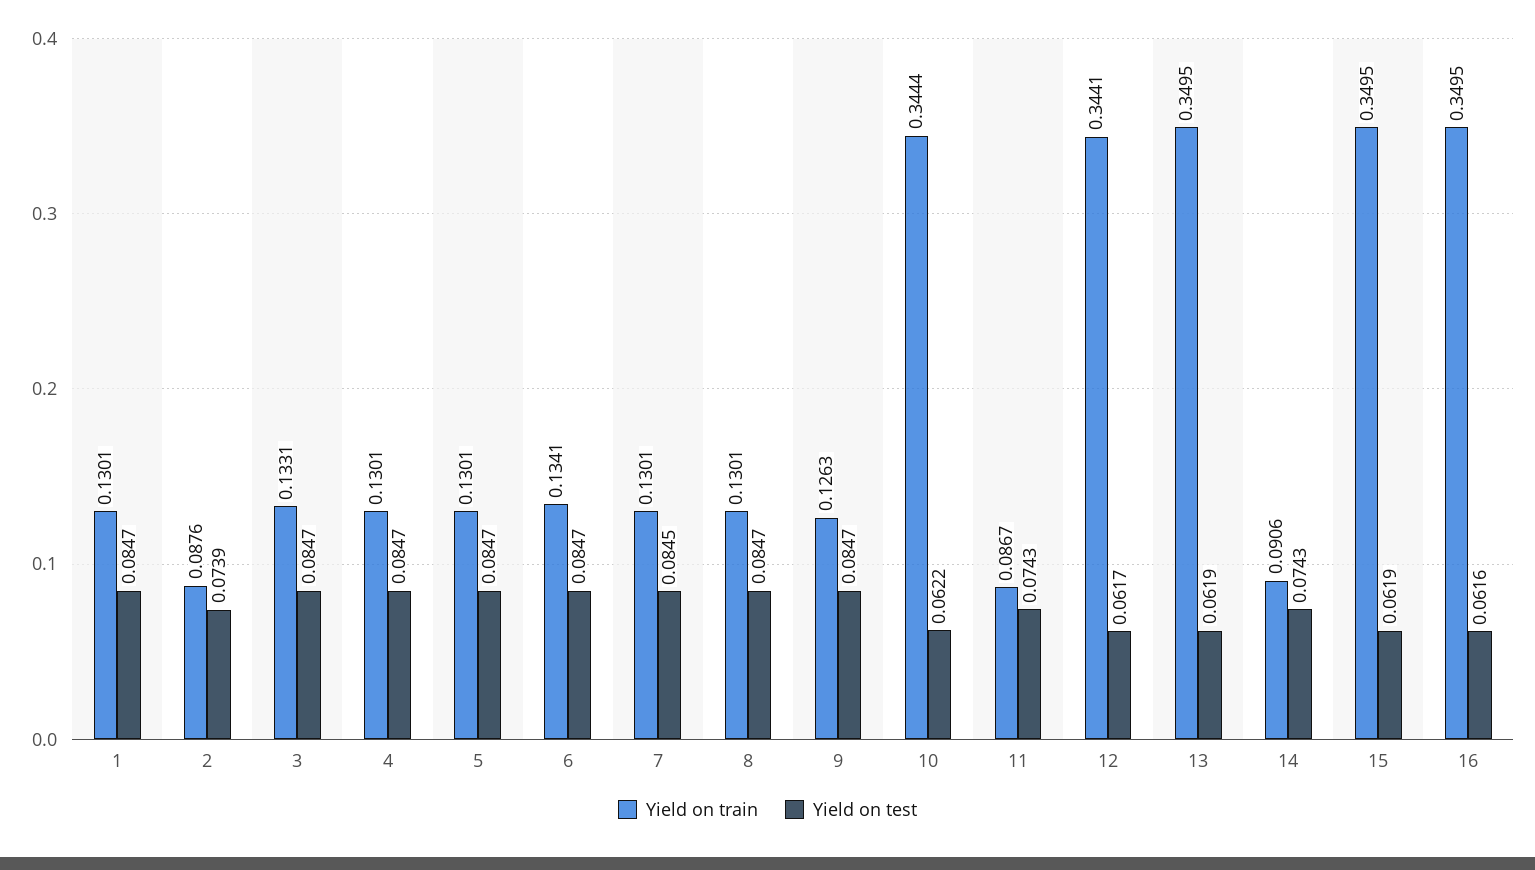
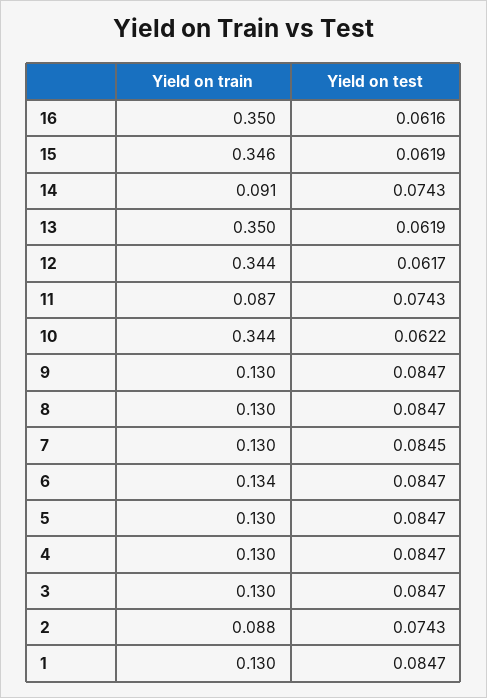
Yield on test, 2: 0.0739 -> 0.0743
Yield on train, 3: 0.1331 -> 0.13
Yield on train, 9: 0.1263 -> 0.13
Yield on train, 15: 0.3495 -> 0.346

